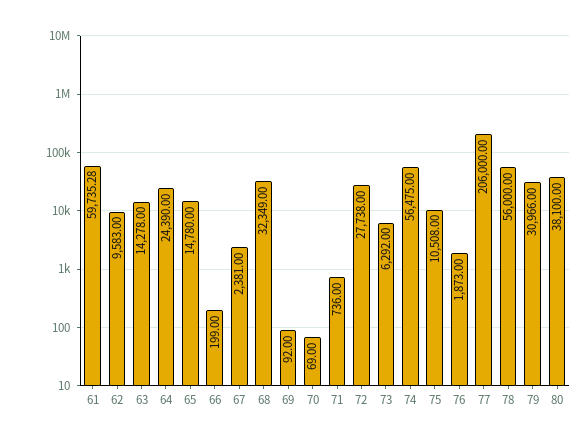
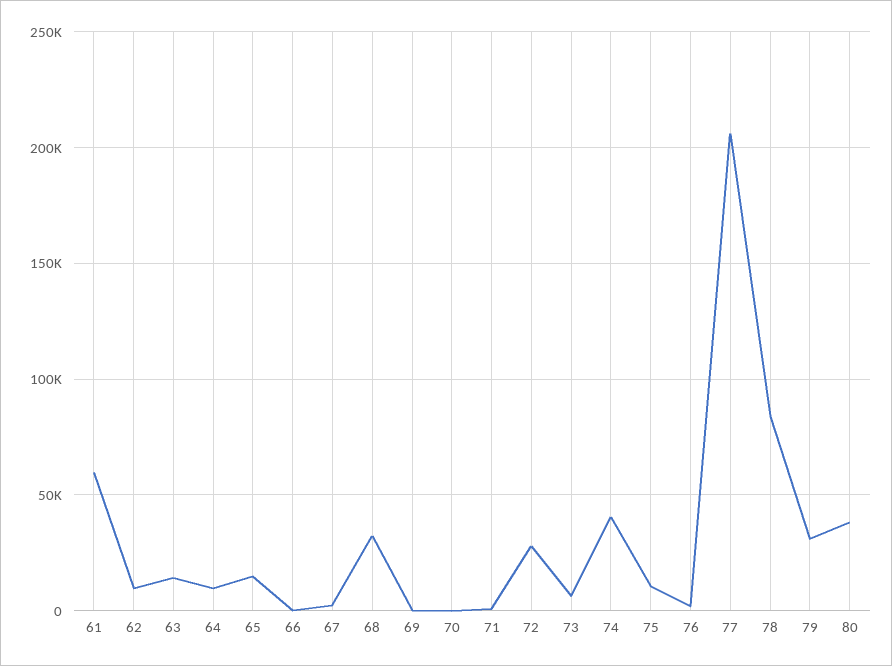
64: 24390 -> 10000
74: 56475 -> 40000
78: 56000 -> 85000

